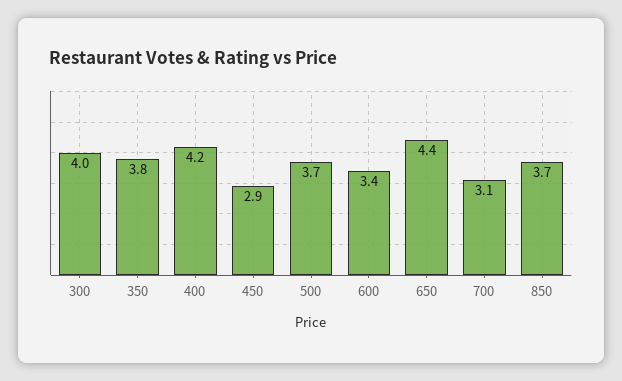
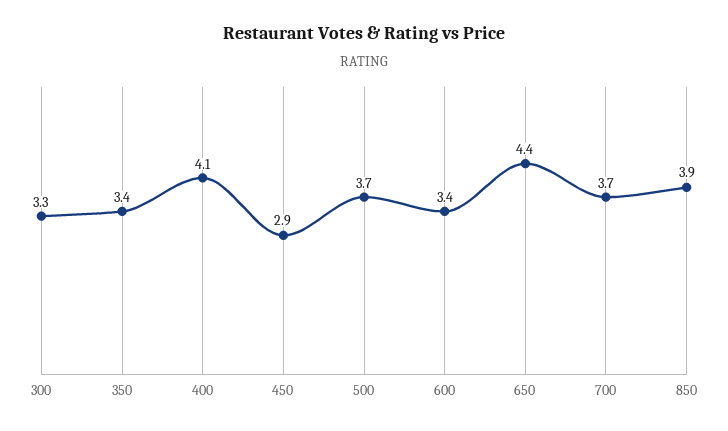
300: 4 -> 3.3
350: 3.8 -> 3.4
400: 4.2 -> 4.1
700: 3.1 -> 3.7
850: 3.7 -> 3.9

